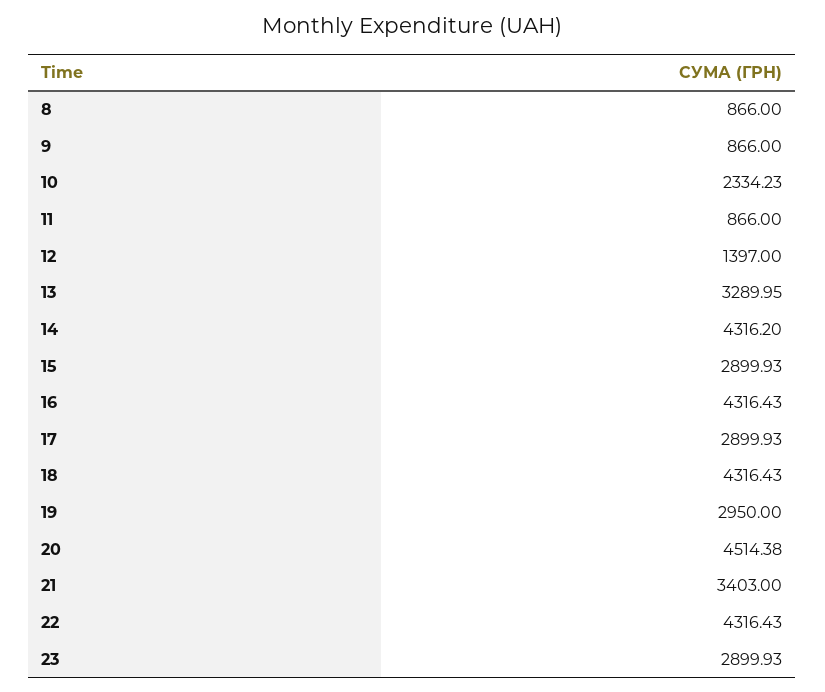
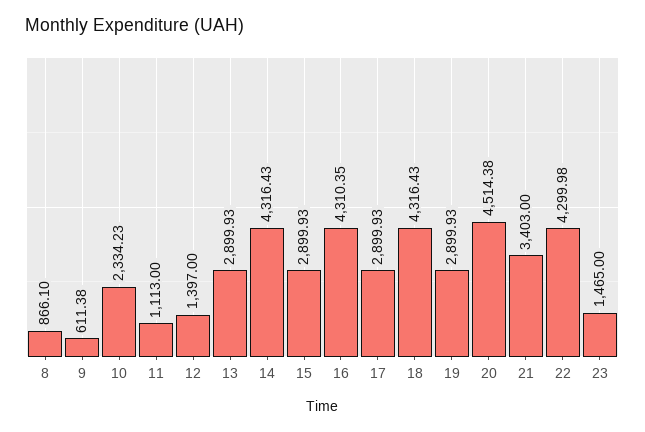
8: 866 -> 866.1
9: 866 -> 611.38
11: 866 -> 1113
13: 3289.95 -> 2899.93
14: 4316.2 -> 4316.43
16: 4316.43 -> 4310.35
19: 2950 -> 2899.93
22: 4316.43 -> 4299.98
23: 2899.93 -> 1465

